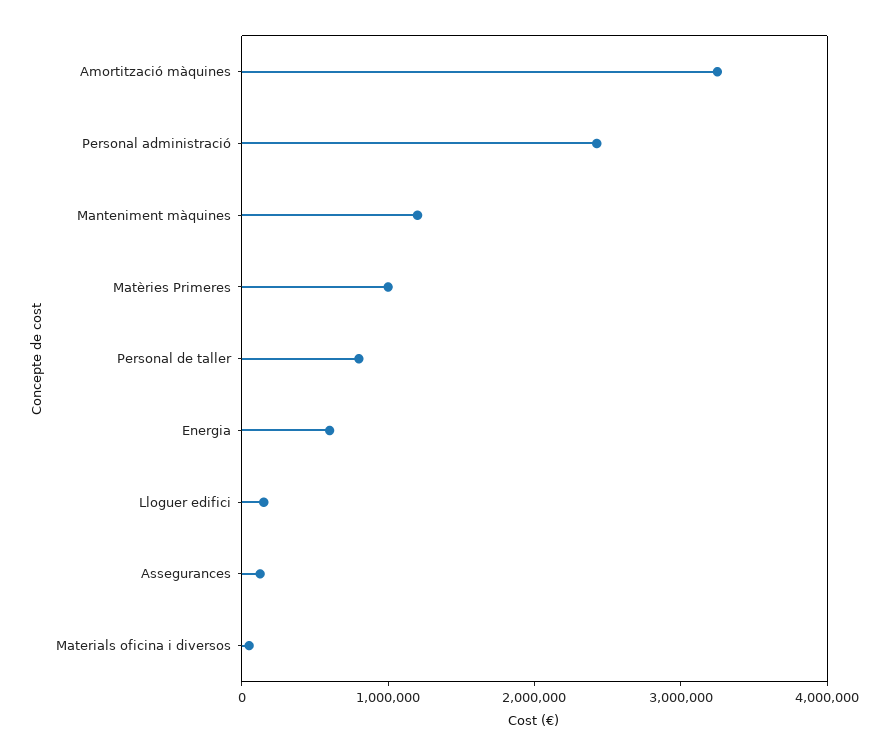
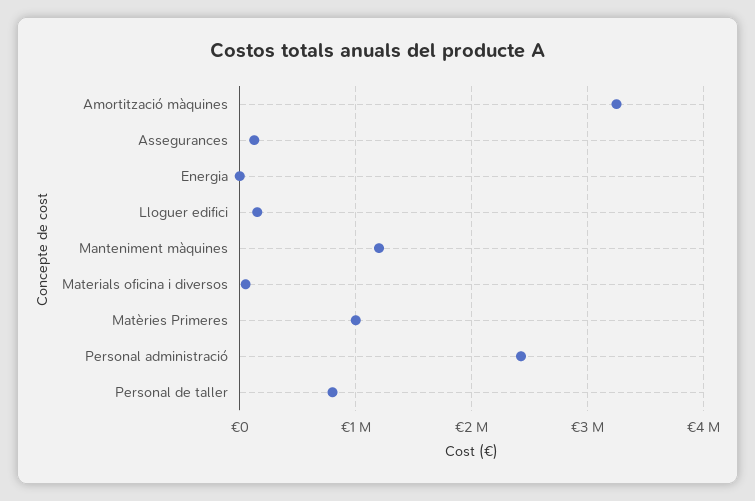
Energia: 600000 -> 0

